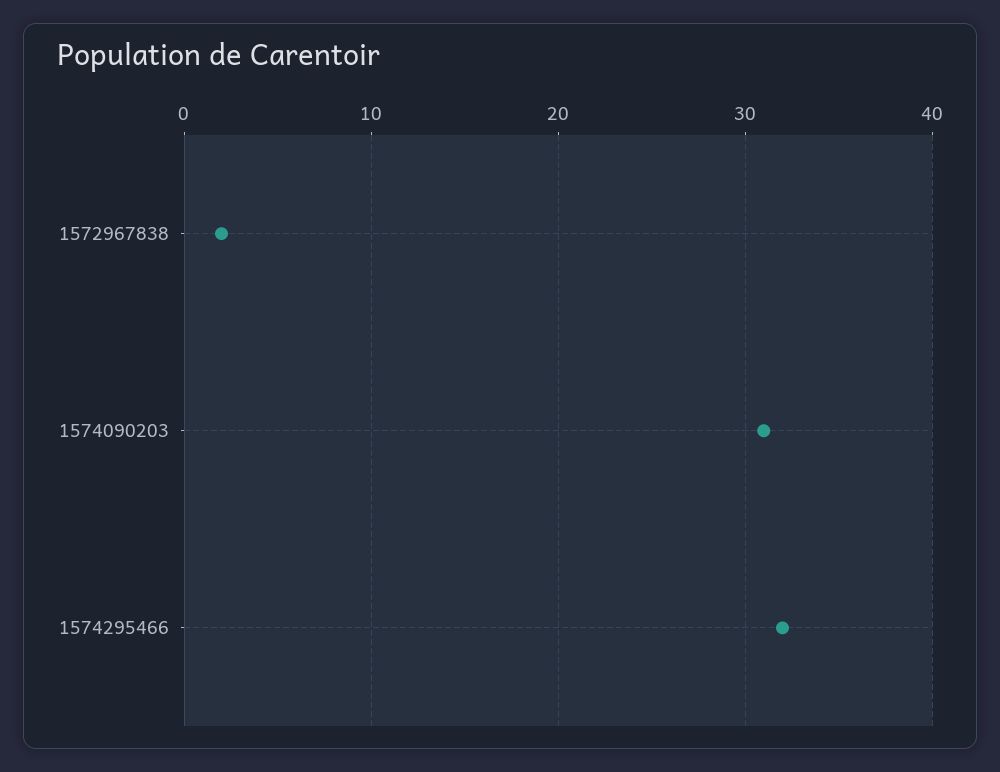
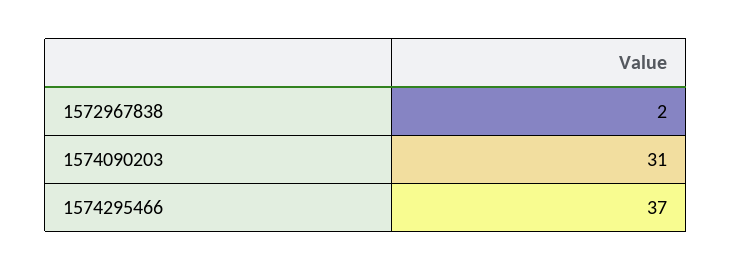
1574295466: 32 -> 37

